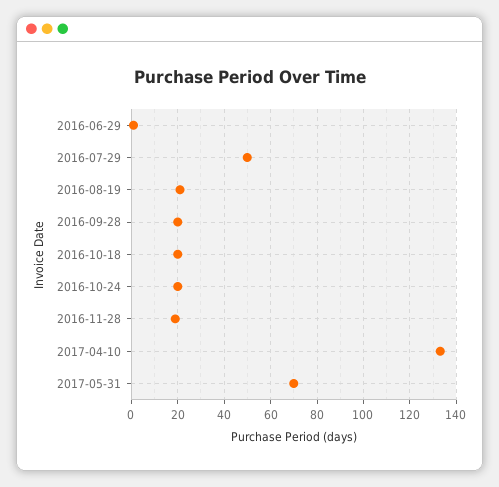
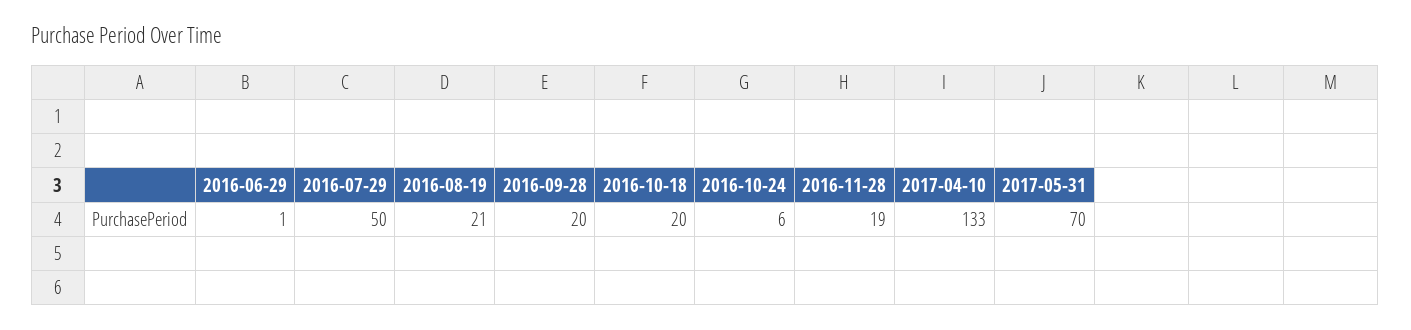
2016-10-24: 20 -> 6

